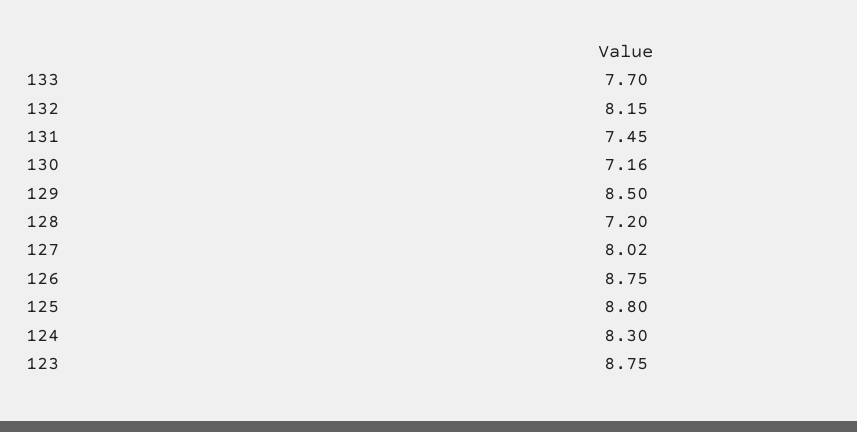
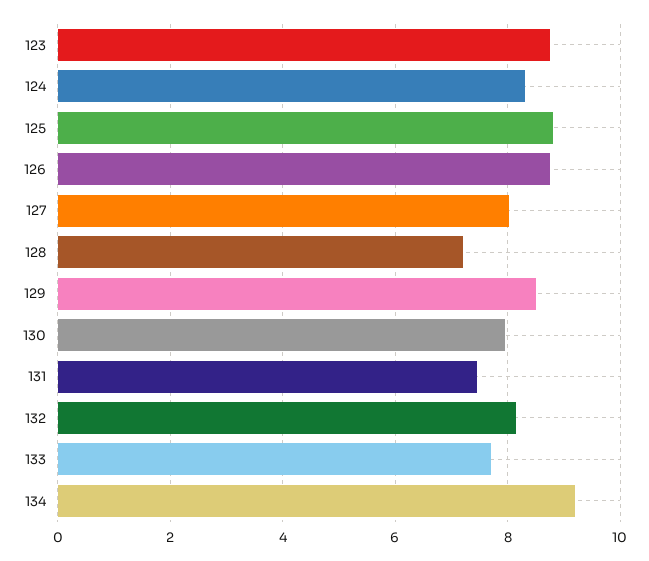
130: 7.16 -> 8
134: none -> 9.2

